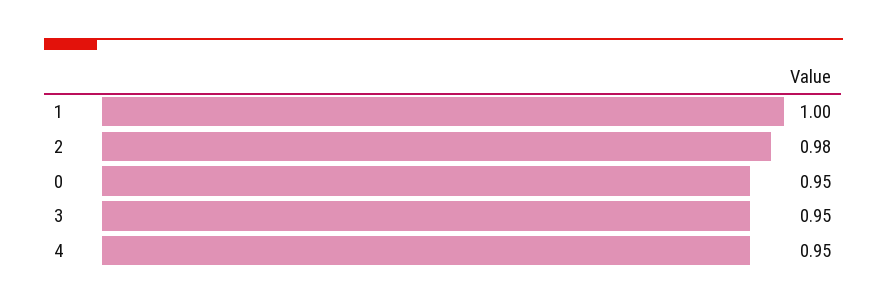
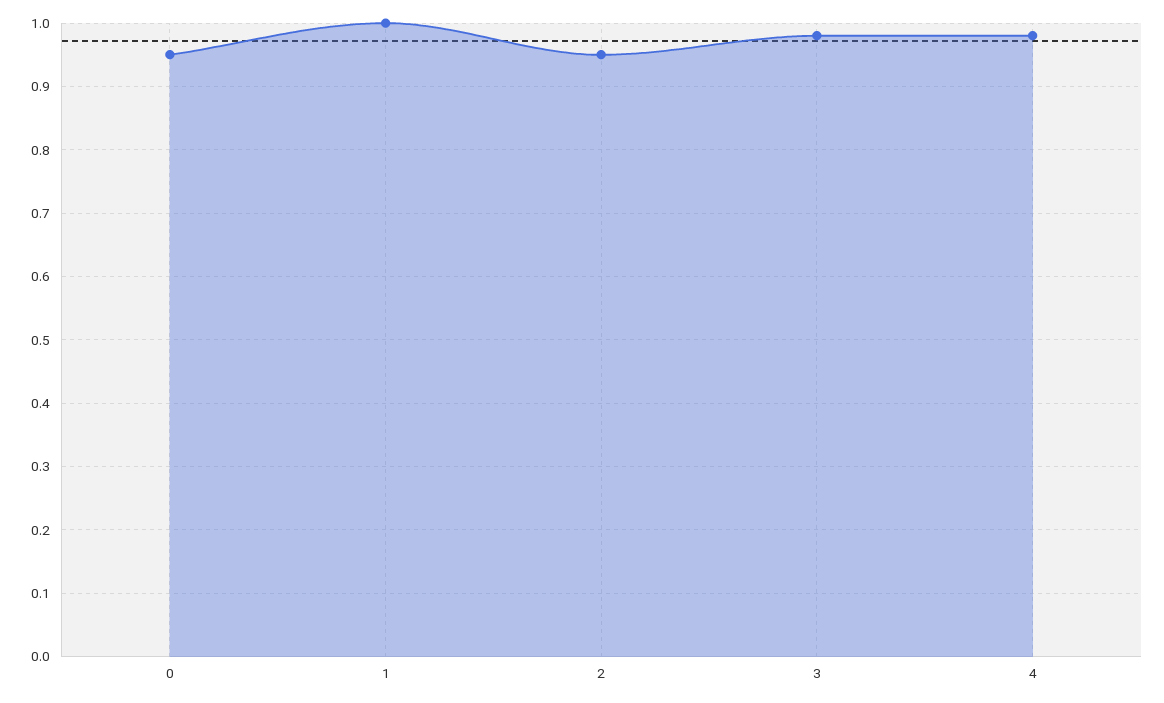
2: 0.98 -> 0.95
3: 0.95 -> 0.98
4: 0.95 -> 0.98

